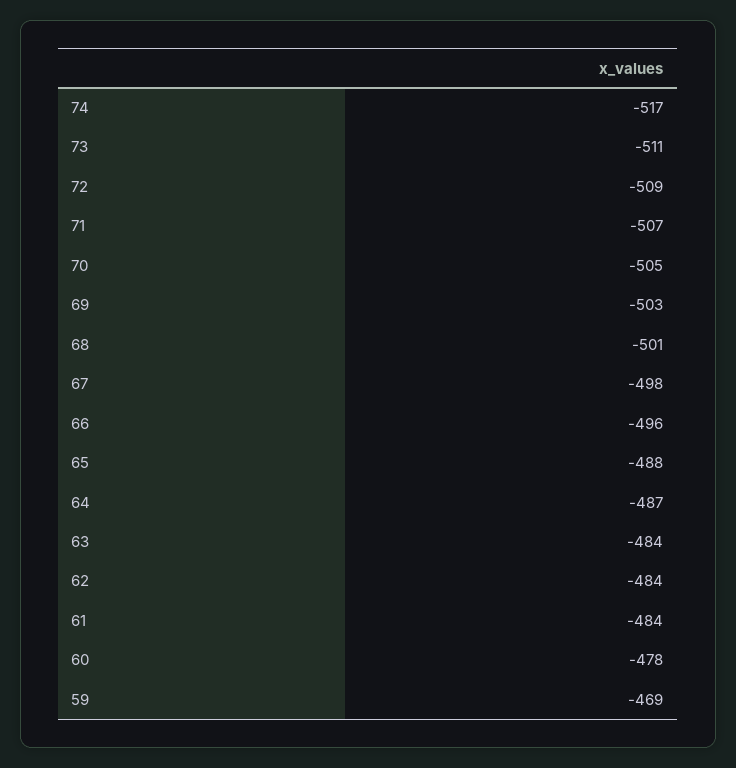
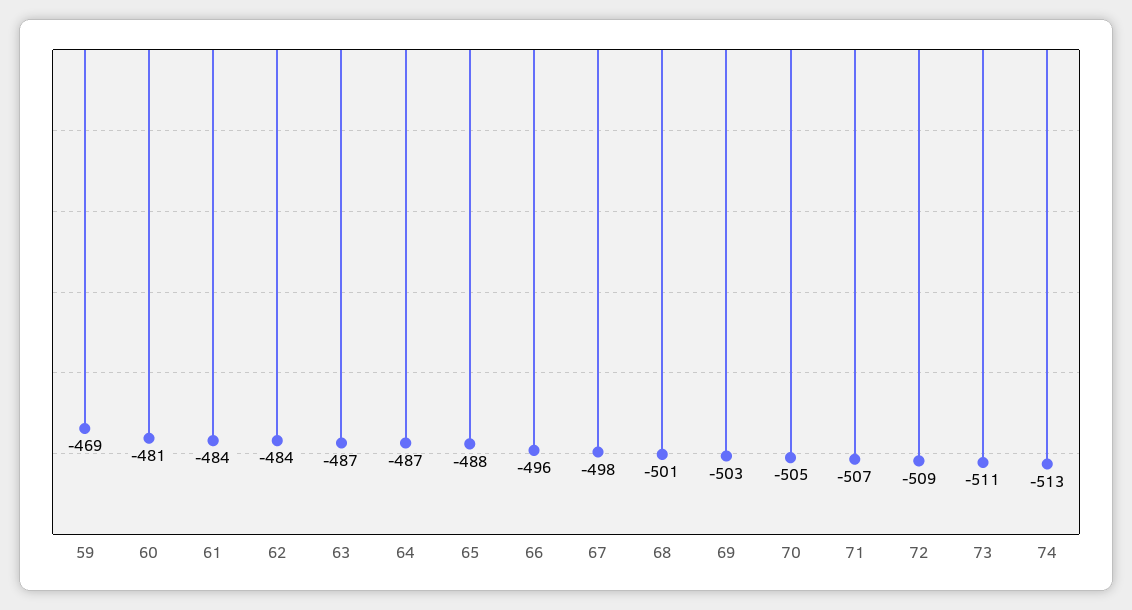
74: -517 -> -513
63: -484 -> -487
60: -478 -> -481

